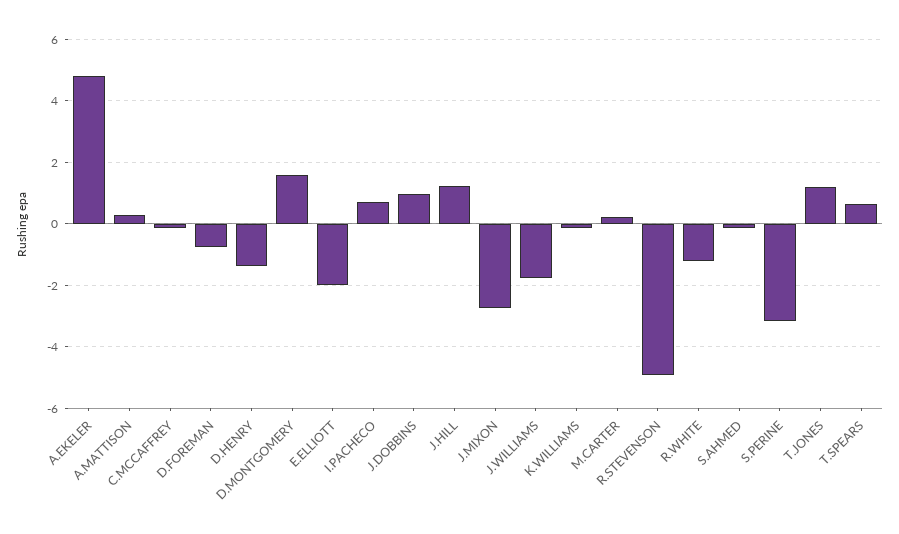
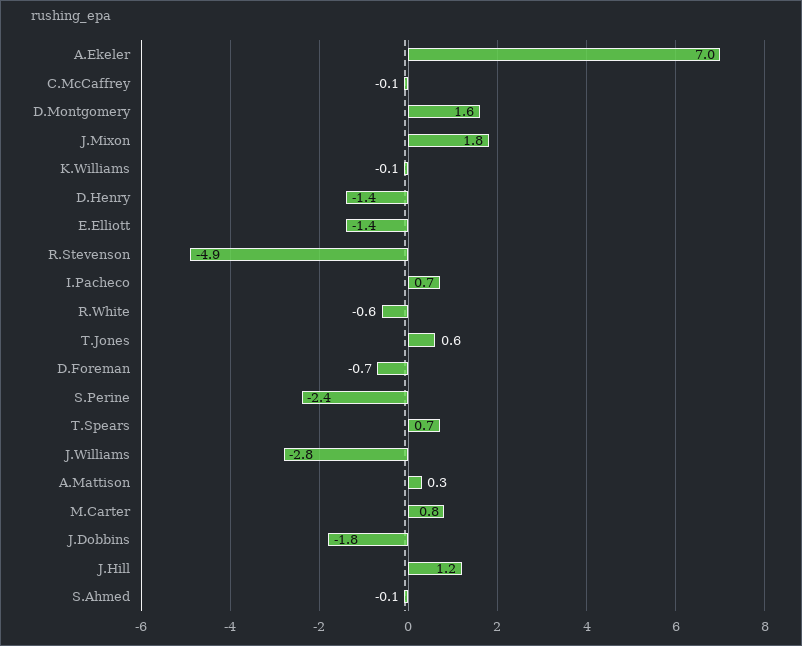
A.EKELER: 4.8 -> 7
E.ELLIOTT: -2 -> -1.4
J.DOBBINS: 1 -> -1.8
J.MIXON: -2.8 -> 1.8
J.WILLIAMS: -1.8 -> -2.8
M.CARTER: 0.2 -> 0.8
R.WHITE: -1.2 -> -0.6
S.PERINE: -3.2 -> -2.4
T.JONES: 1.2 -> 0.6

